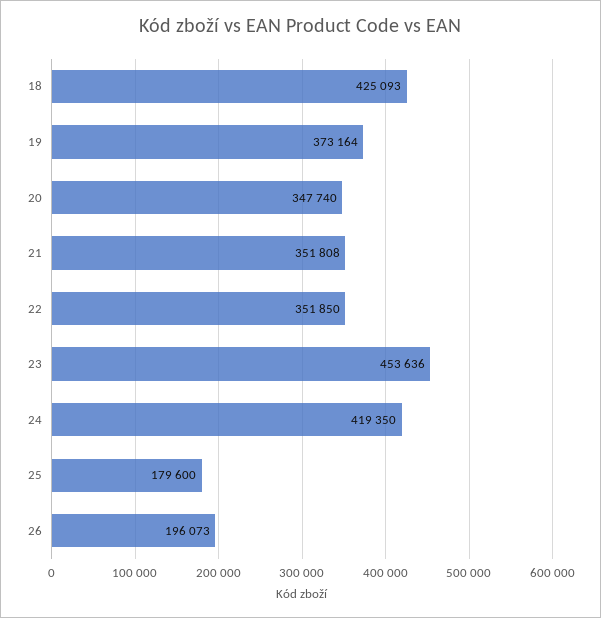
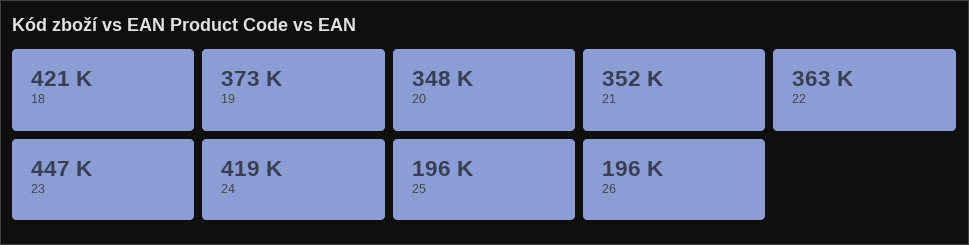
18: 425093 -> 421000
22: 351850 -> 363000
23: 453636 -> 447000
25: 179600 -> 196000

